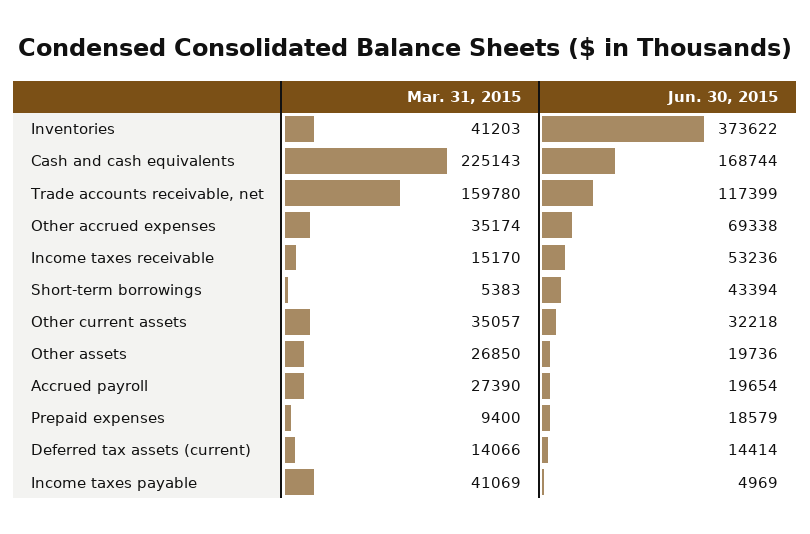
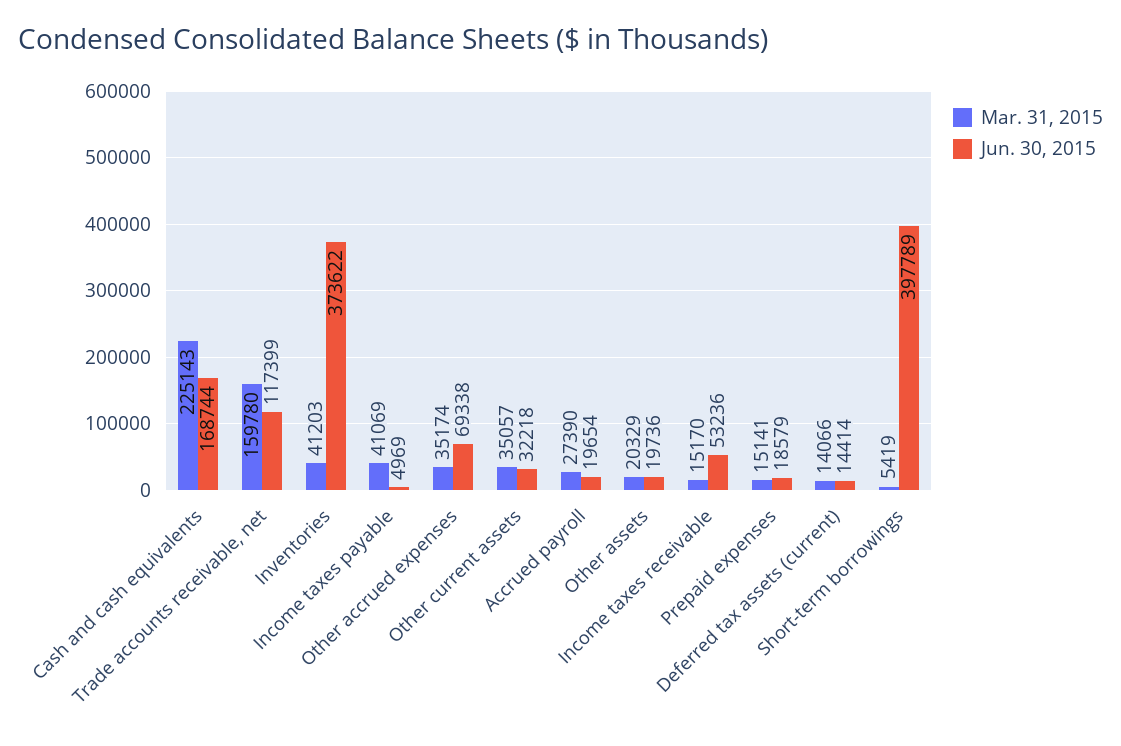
Mar. 31, 2015, Short-term borrowings: 5383 -> 5419
Jun. 30, 2015, Short-term borrowings: 43394 -> 397789
Mar. 31, 2015, Other assets: 26850 -> 20329
Mar. 31, 2015, Prepaid expenses: 9400 -> 15141

